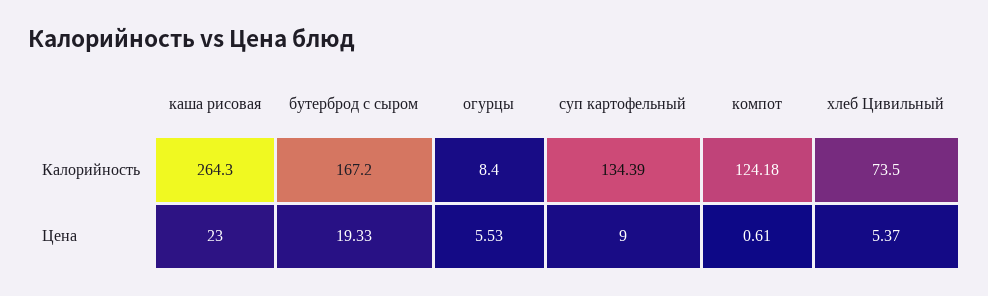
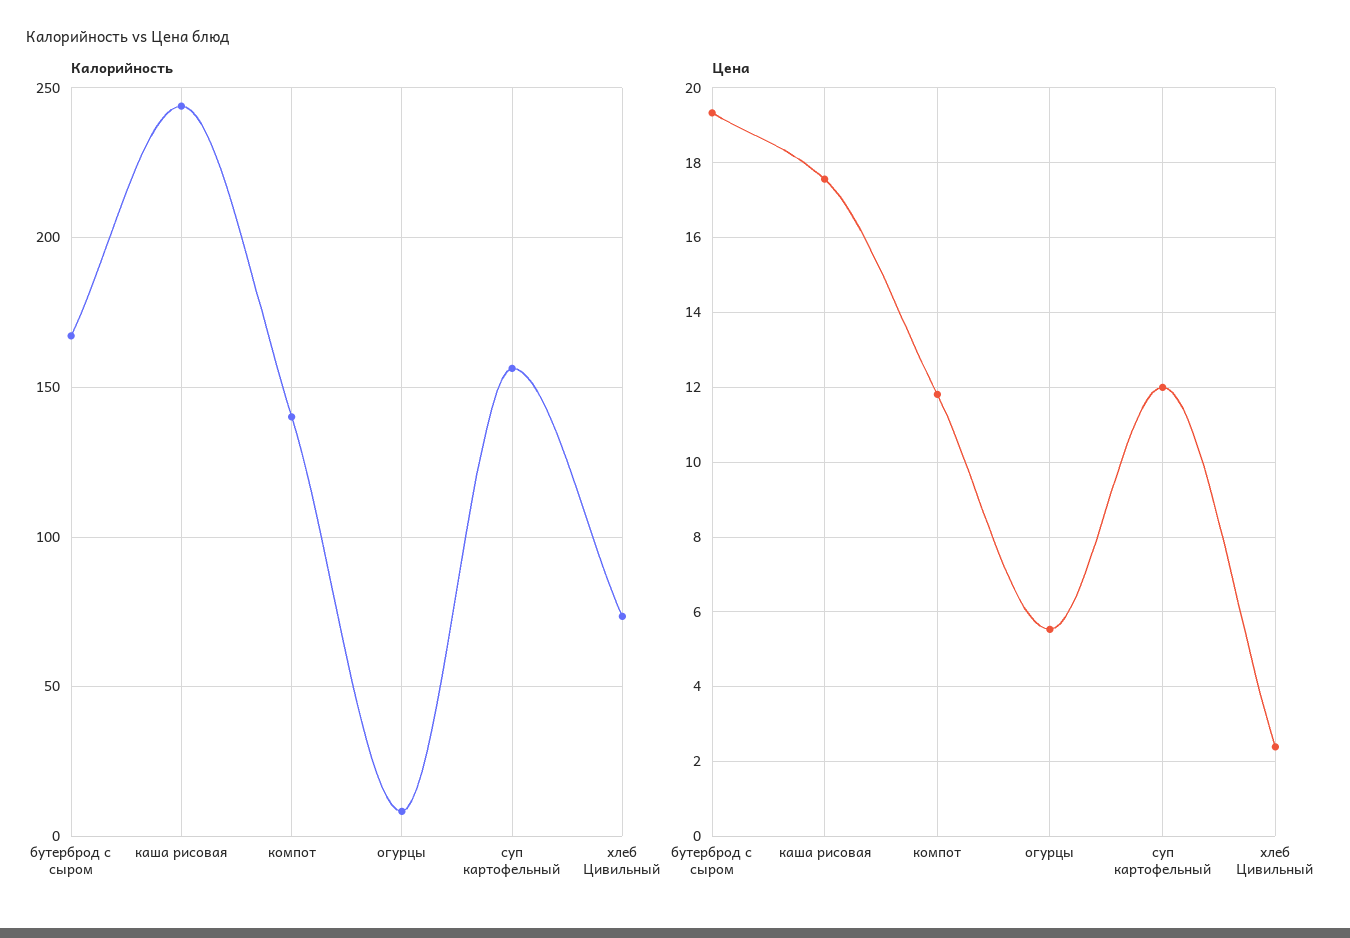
Калорийность, каша рисовая: 264.3 -> 245
Калорийность, суп картофельный: 134.39 -> 155
Калорийность, компот: 124.18 -> 140
Цена, каша рисовая: 23 -> 17.6
Цена, суп картофельный: 9 -> 12
Цена, компот: 0.61 -> 11.8
Цена, хлеб Цивильный: 5.37 -> 2.4

